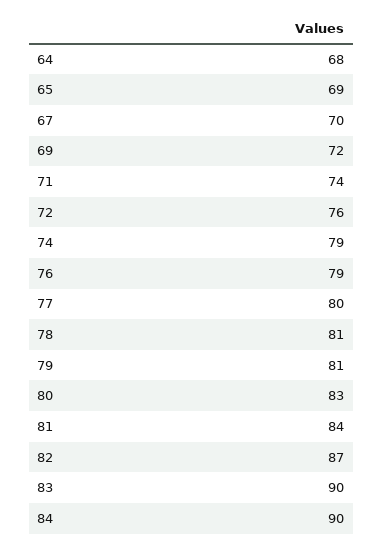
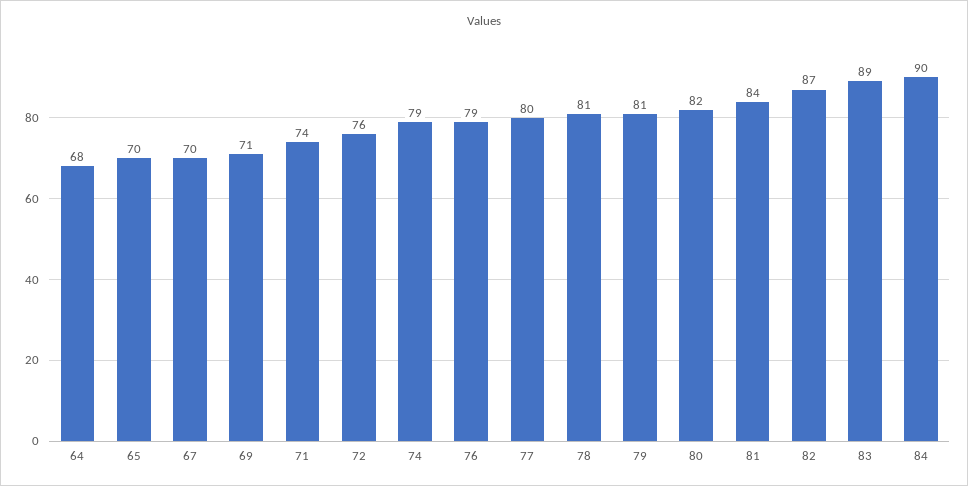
65: 69 -> 70
69: 72 -> 71
80: 83 -> 82
83: 90 -> 89

